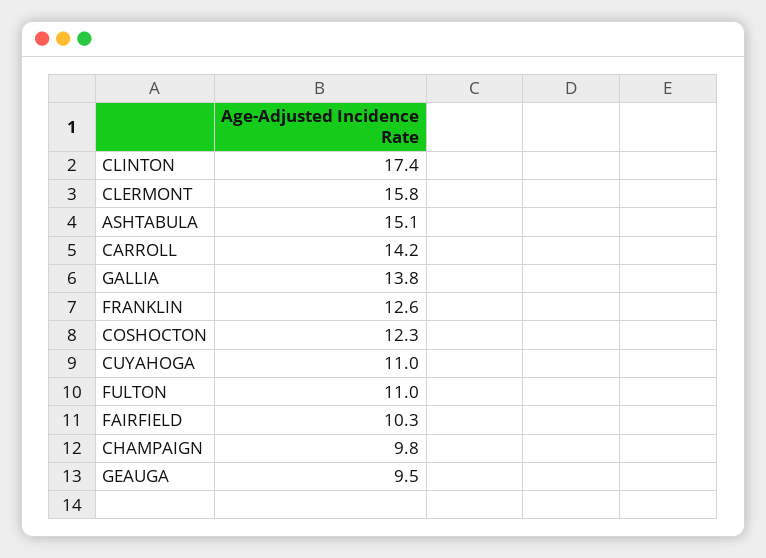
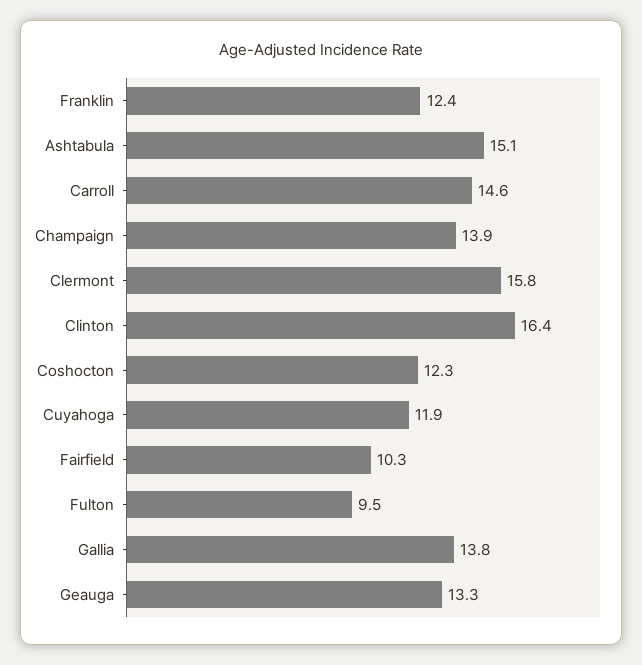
CLINTON: 17.4 -> 16.4
CARROLL: 14.2 -> 14.6
FRANKLIN: 12.6 -> 12.4
CUYAHOGA: 11 -> 11.9
FULTON: 11 -> 9.5
CHAMPAIGN: 9.8 -> 13.9
GEAUGA: 9.5 -> 13.3

